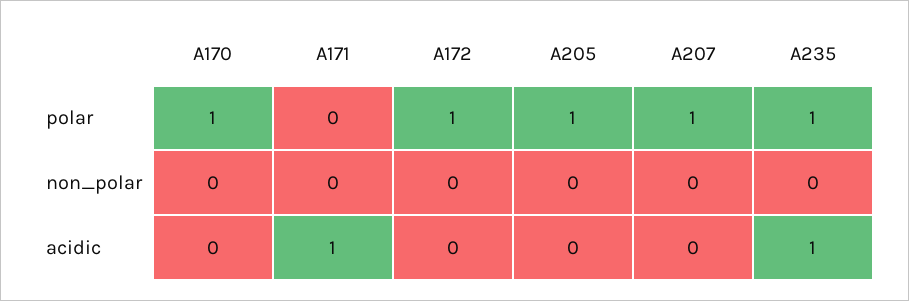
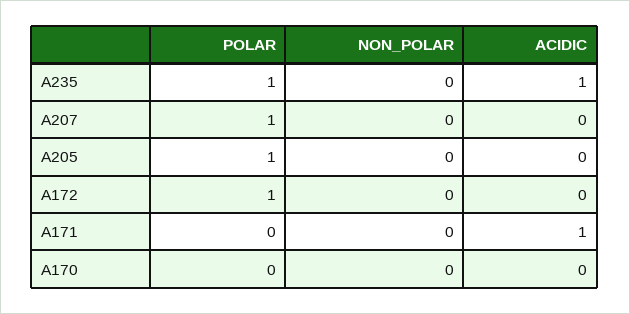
A170, polar: 1 -> 0

